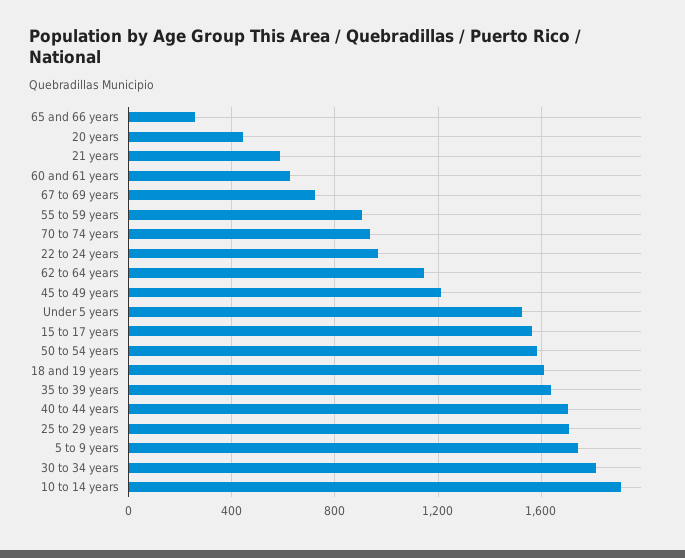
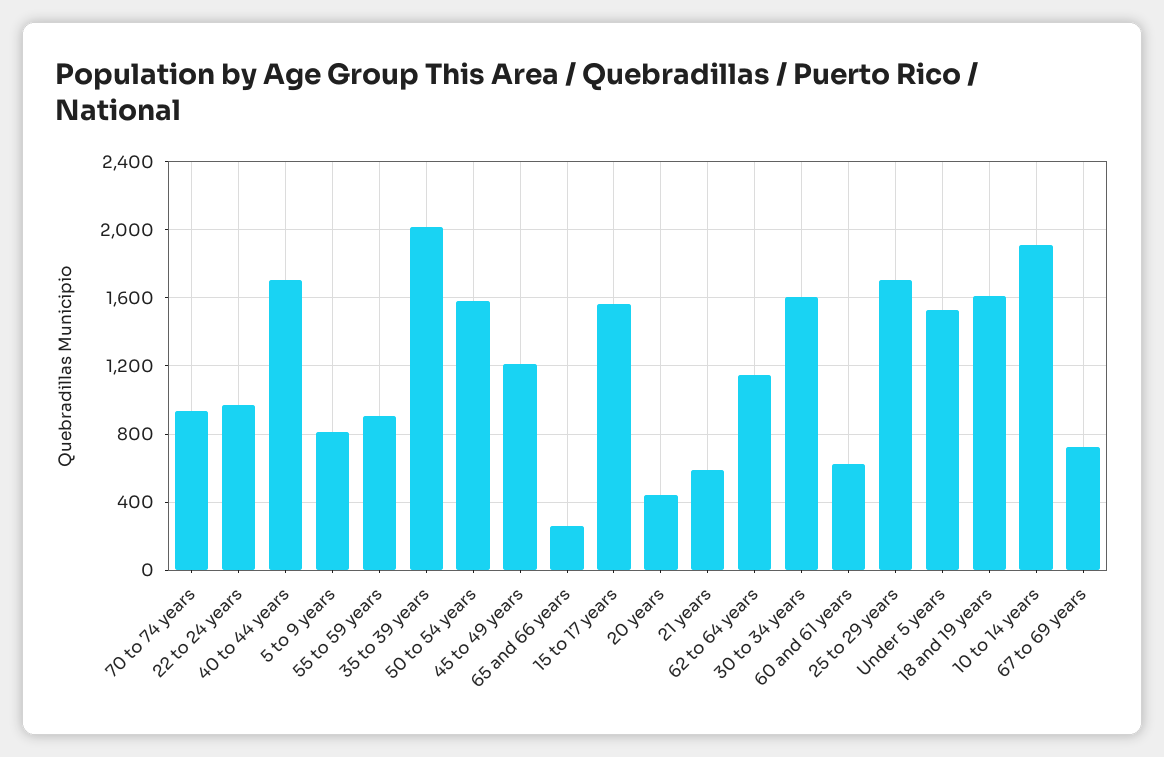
35 to 39 years: 1650 -> 2000
5 to 9 years: 1750 -> 800
30 to 34 years: 1800 -> 1600

